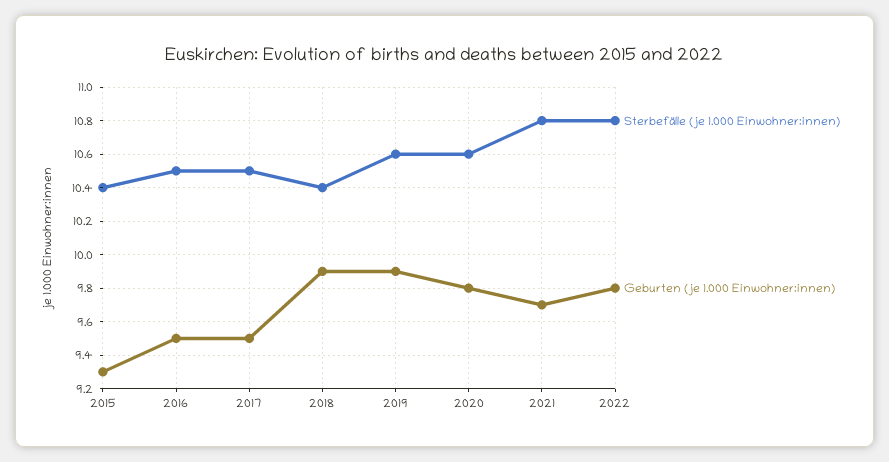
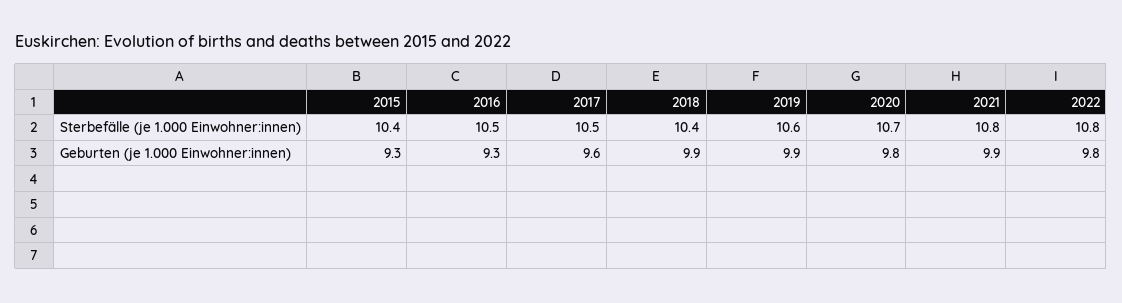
Geburten (je 1.000 Einwohner:innen), 2016: 9.5 -> 9.3
Geburten (je 1.000 Einwohner:innen), 2017: 9.5 -> 9.6
Sterbefälle (je 1.000 Einwohner:innen), 2020: 10.6 -> 10.7
Geburten (je 1.000 Einwohner:innen), 2021: 9.7 -> 9.9

